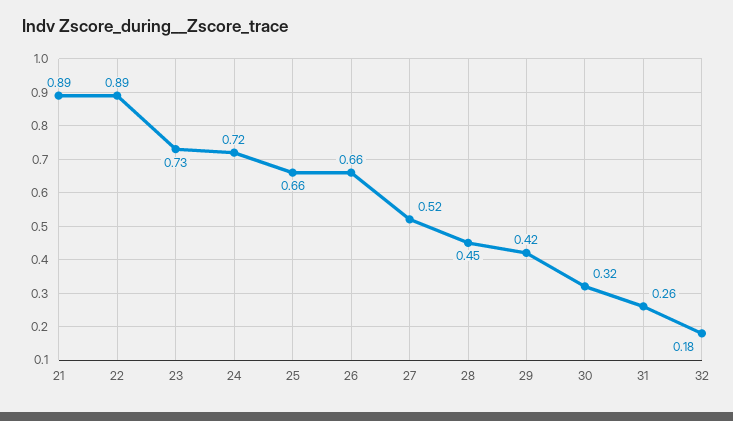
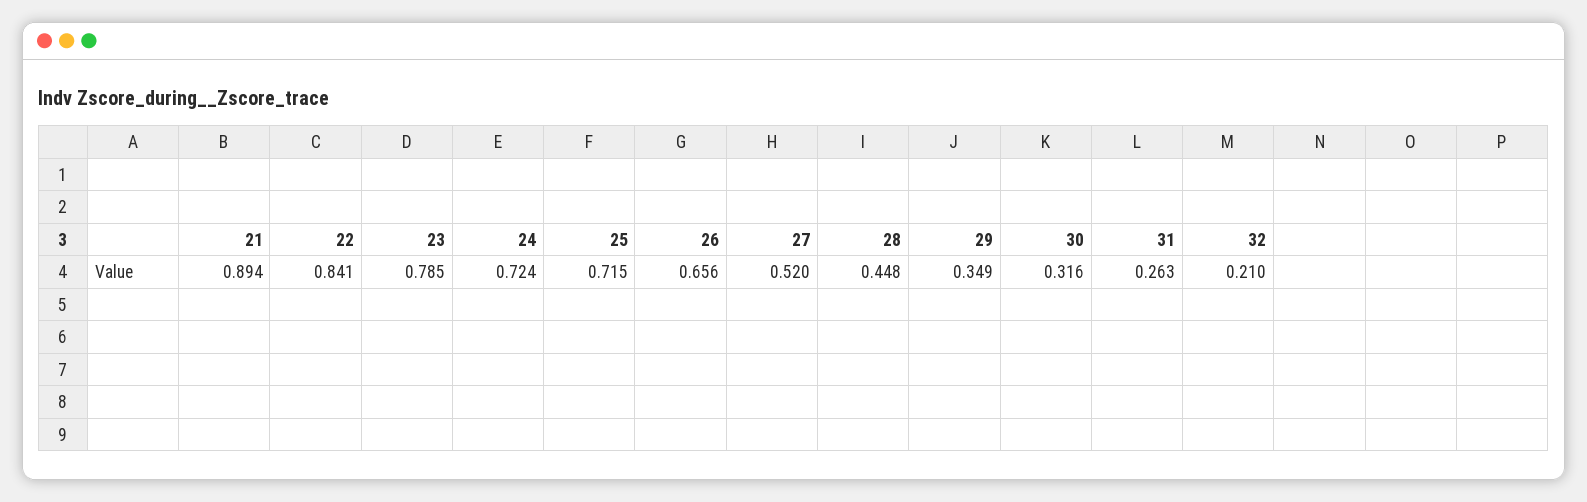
22: 0.89 -> 0.841
23: 0.73 -> 0.785
25: 0.66 -> 0.715
29: 0.42 -> 0.349
32: 0.18 -> 0.21

